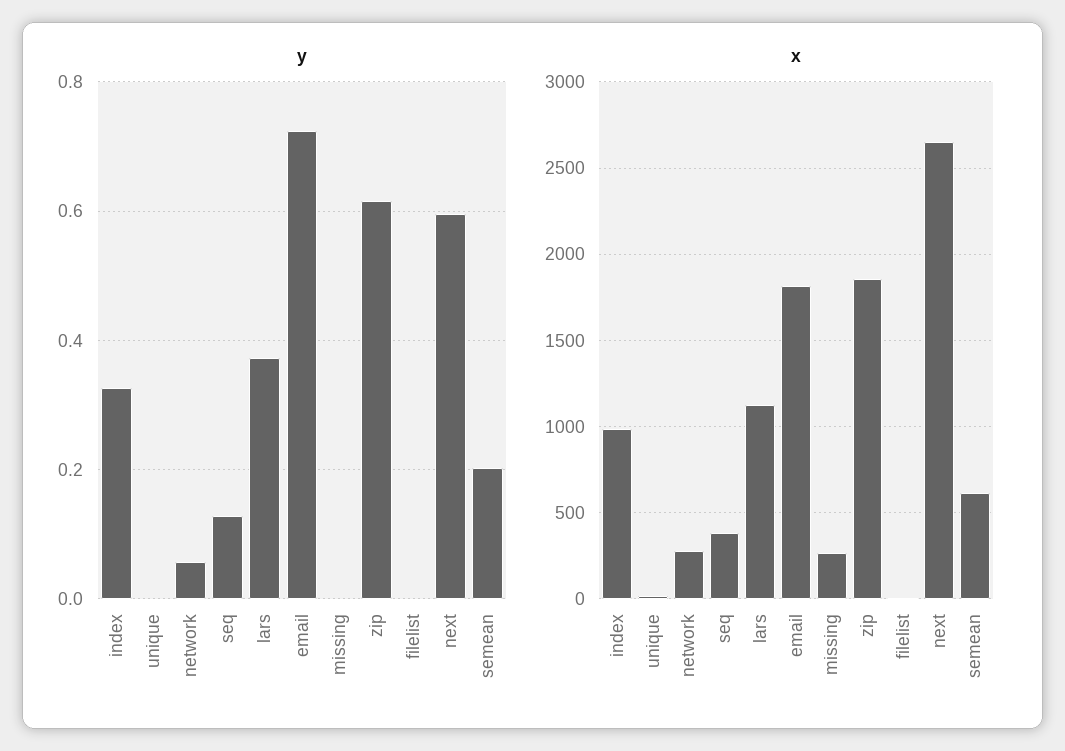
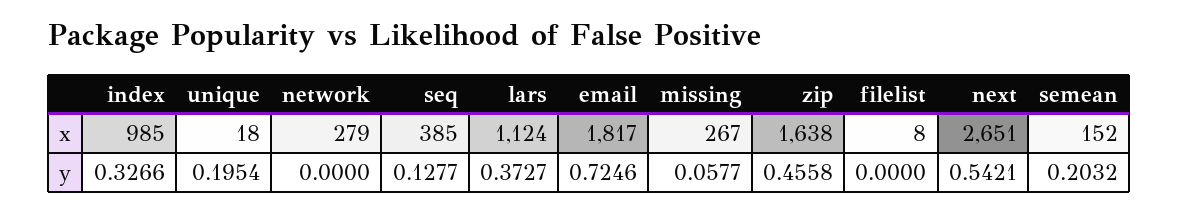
y, unique: 0 -> 0.1954
y, network: 0.06 -> 0
y, missing: 0 -> 0.0577
y, zip: 0.62 -> 0.4558
y, next: 0.6 -> 0.5421
x, zip: 1850 -> 1638
x, semean: 600 -> 152

